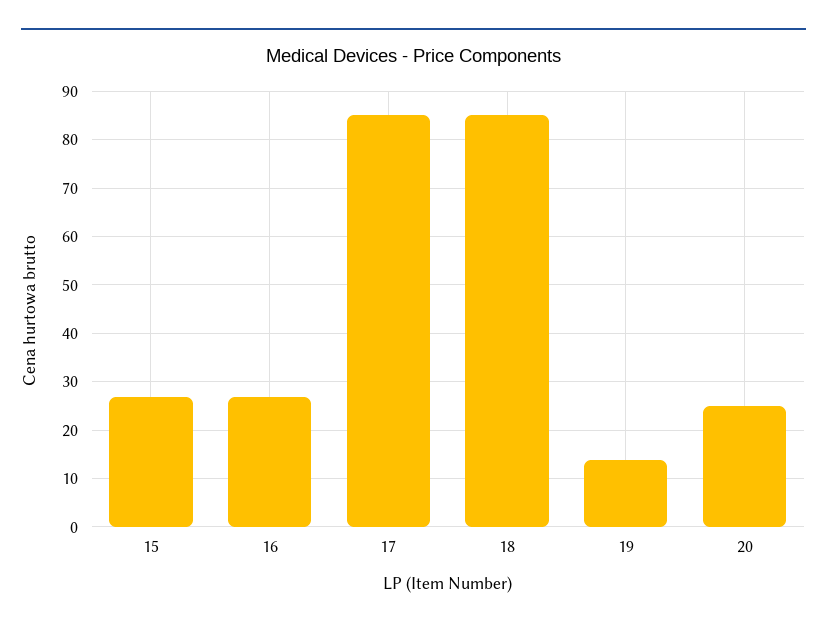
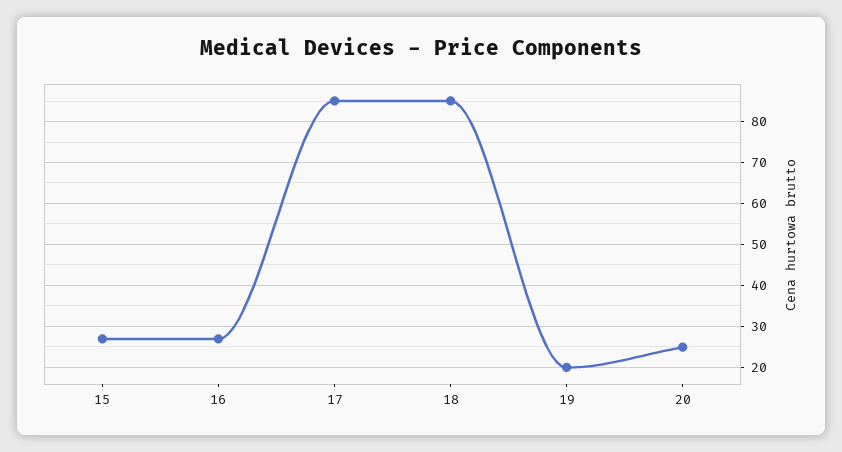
19: 14 -> 20

